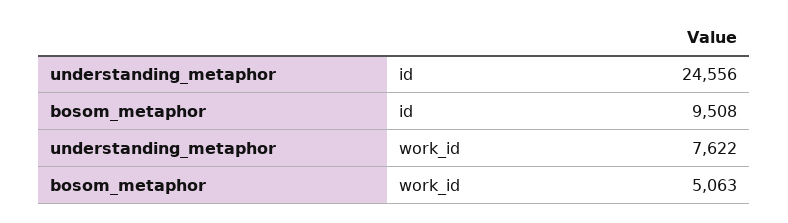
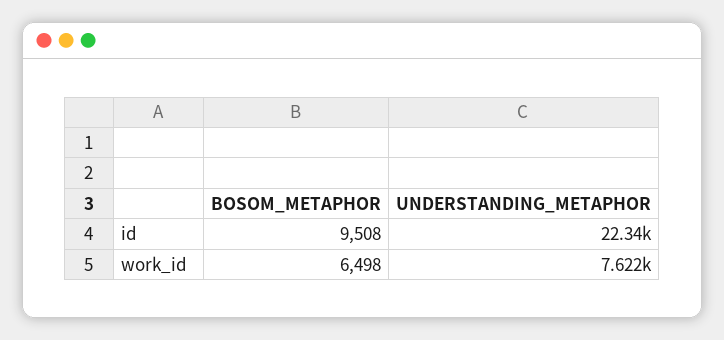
understanding_metaphor, id: 24556 -> 22340
bosom_metaphor, work_id: 5063 -> 6498

